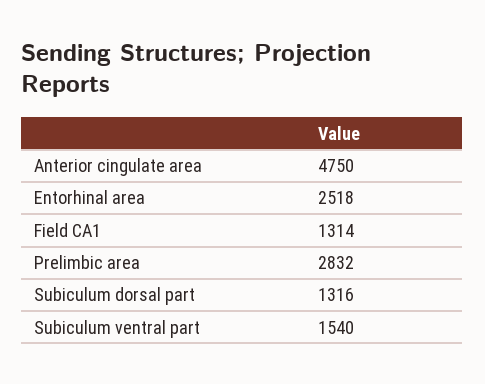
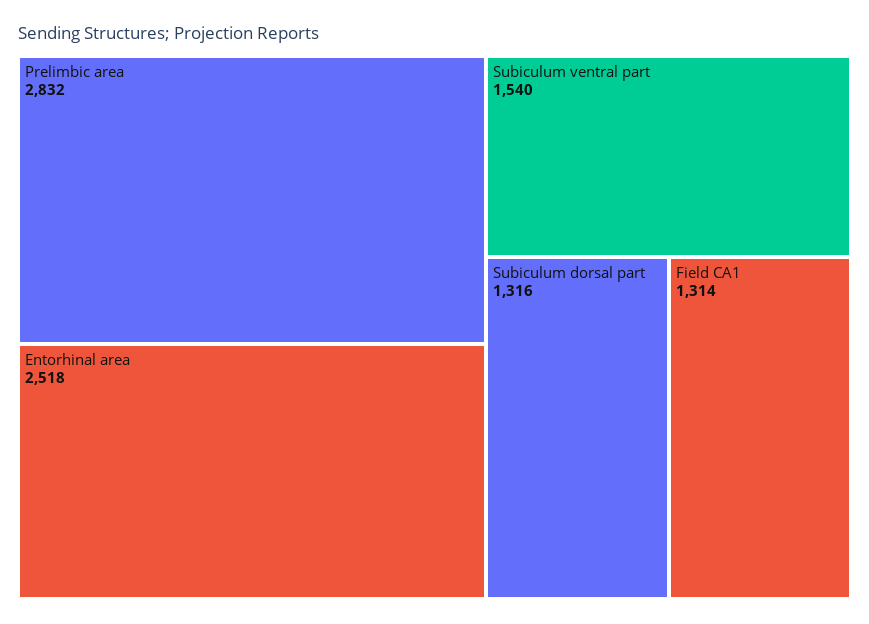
Anterior cingulate area: 4750 -> none

